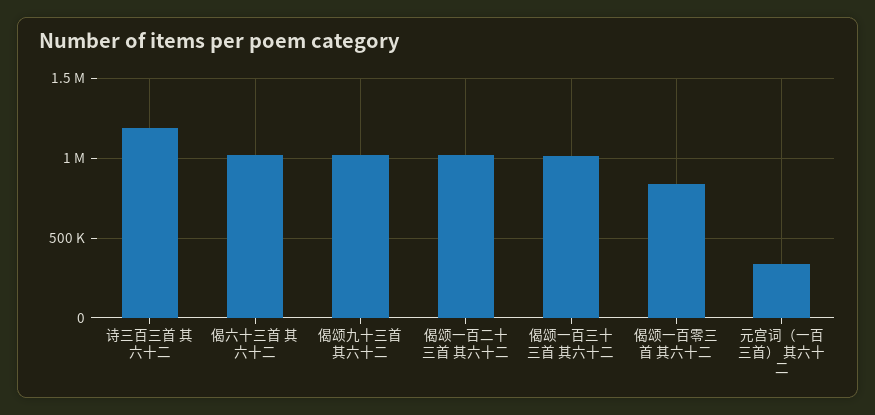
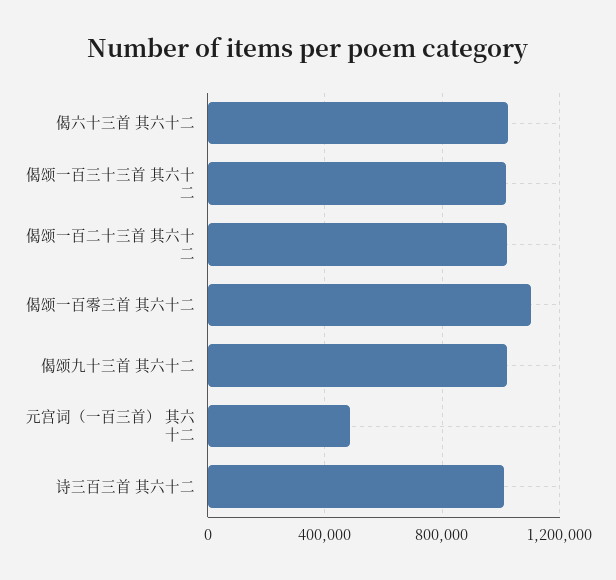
诗三百三首 其六十二: 1200000 -> 1000000
偈颂一百零三首 其六十二: 850000 -> 1100000
元宫词（一百三首） 其六十二: 350000 -> 500000

